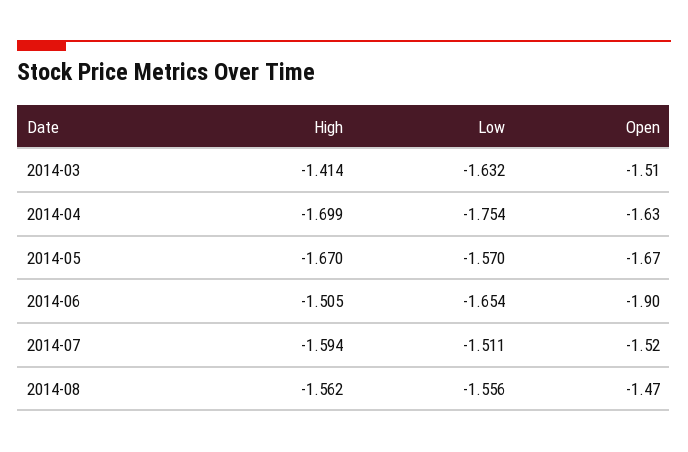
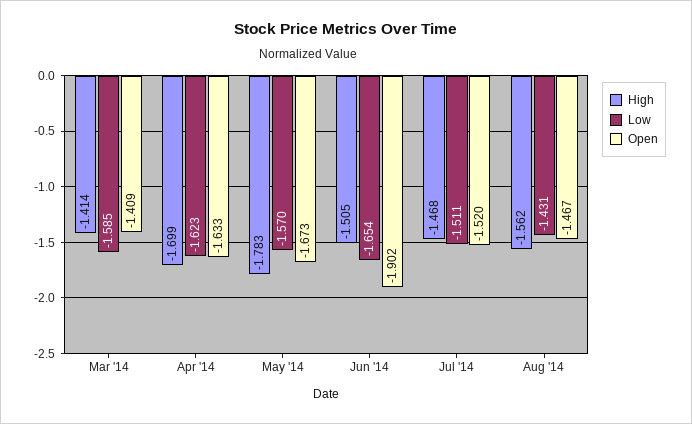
Low, 2014-03: -1.632 -> -1.585
Open, 2014-03: -1.51 -> -1.409
Low, 2014-04: -1.754 -> -1.623
High, 2014-05: -1.67 -> -1.783
High, 2014-07: -1.594 -> -1.468
Low, 2014-08: -1.556 -> -1.431

